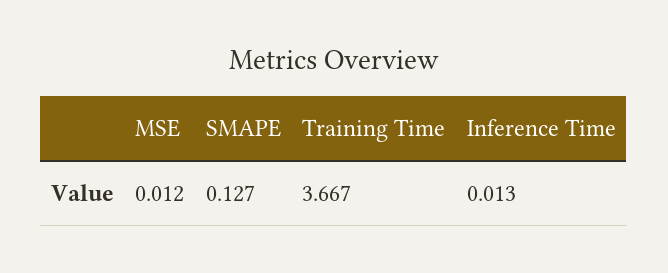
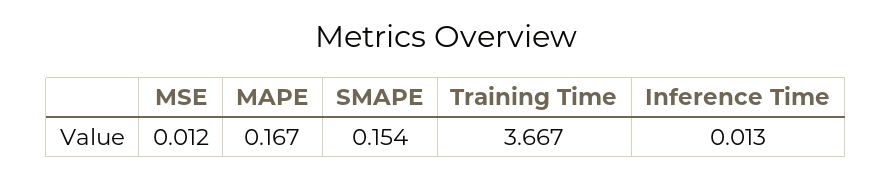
SMAPE: 0.127 -> 0.154
MAPE: none -> 0.167

